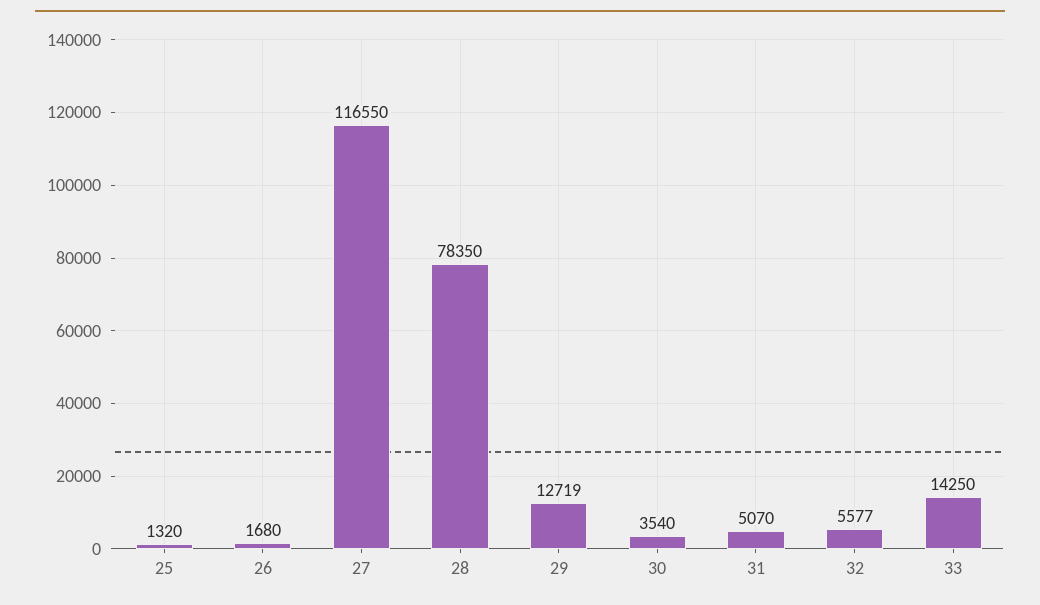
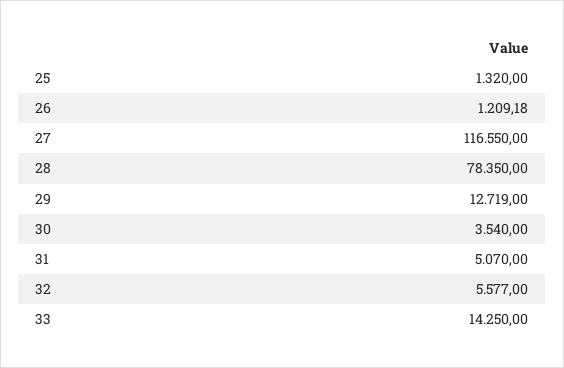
26: 1680 -> 1209.18

